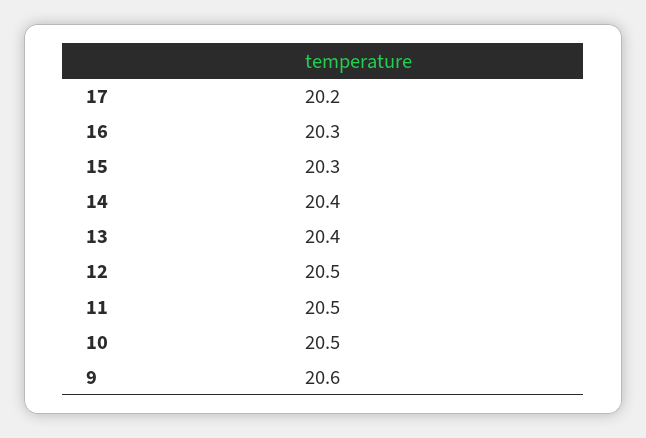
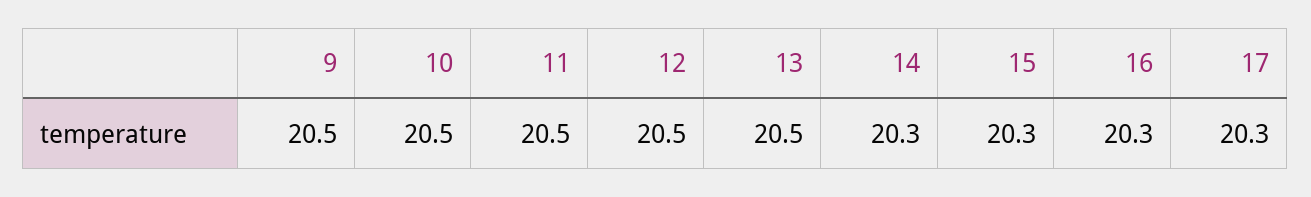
17: 20.2 -> 20.3
14: 20.4 -> 20.3
13: 20.4 -> 20.5
9: 20.6 -> 20.5

